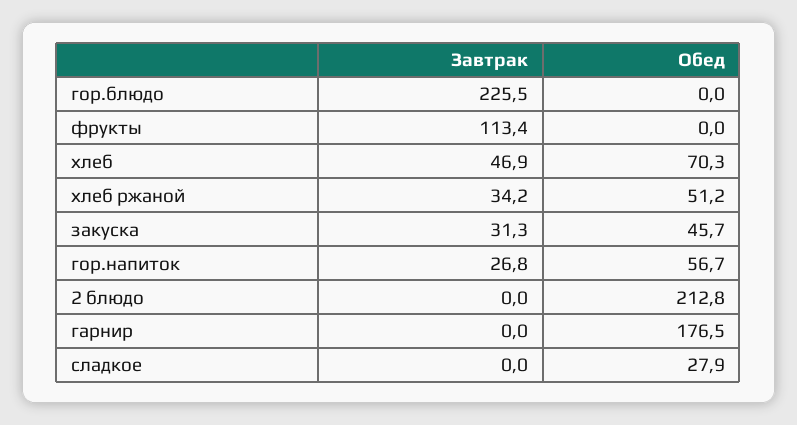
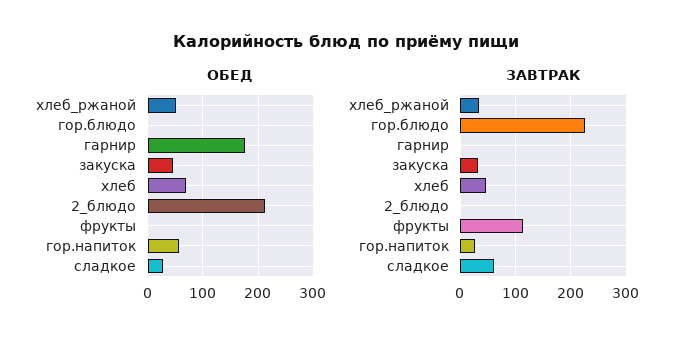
Завтрак, сладкое: 0 -> 60

